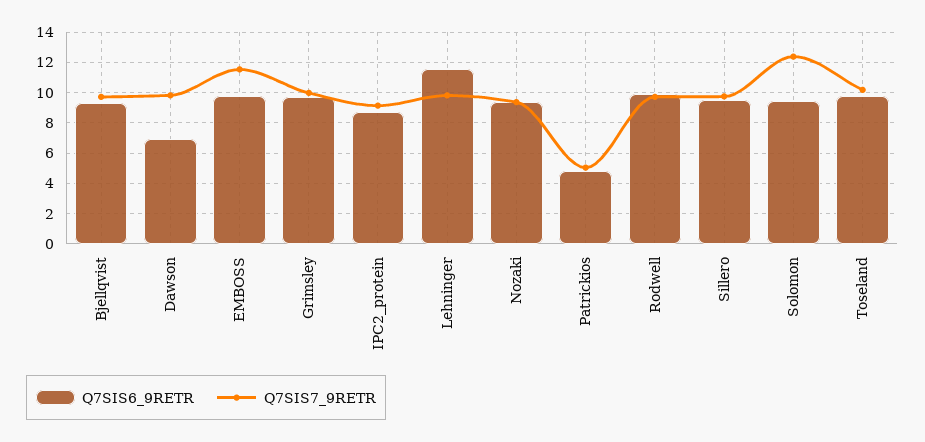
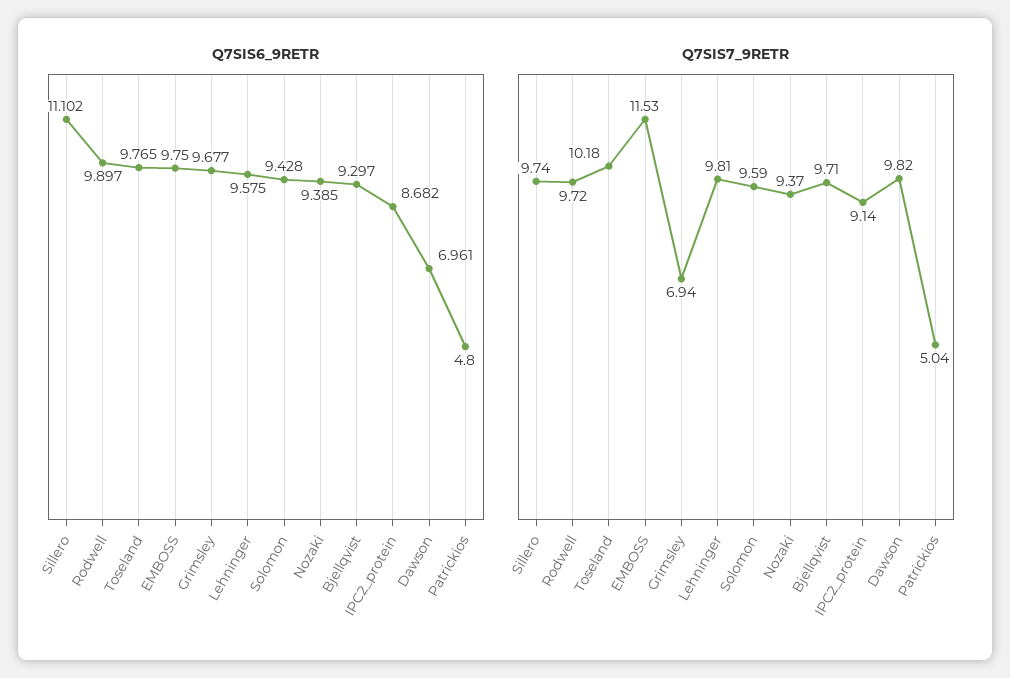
Q7SIS7_9RETR, Grimsley: 10 -> 6.94
Q7SIS6_9RETR, Lehninger: 11.5 -> 9.575
Q7SIS6_9RETR, Sillero: 9.5 -> 11.102
Q7SIS7_9RETR, Solomon: 12.5 -> 9.59

